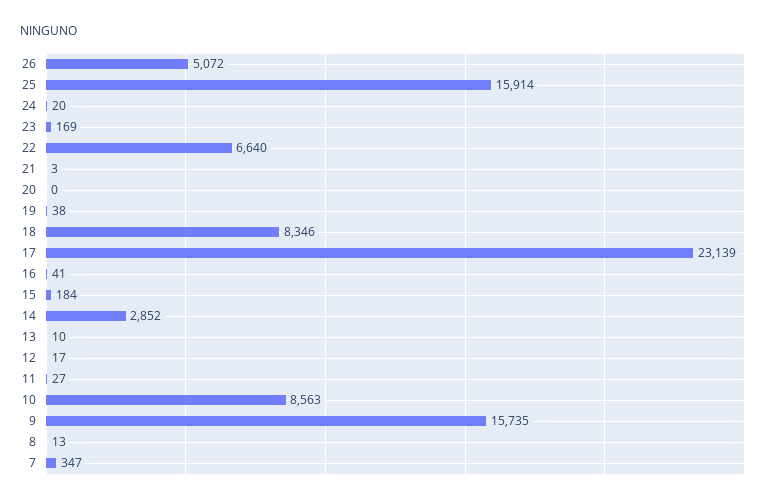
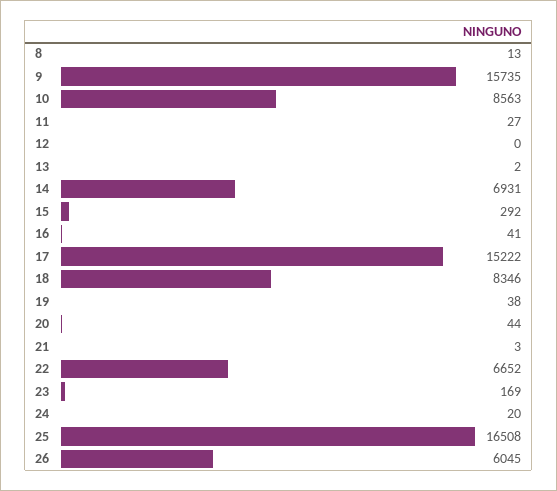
26: 5072 -> 6045
25: 15914 -> 16508
22: 6640 -> 6652
20: 0 -> 44
17: 23139 -> 15222
15: 184 -> 292
14: 2852 -> 6931
13: 10 -> 2
12: 17 -> 0
7: 347 -> none

